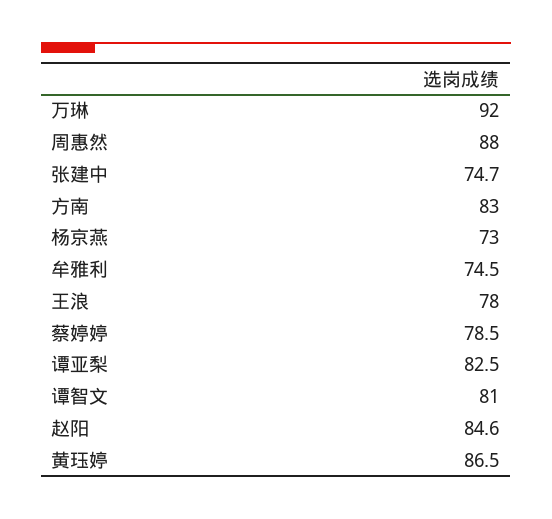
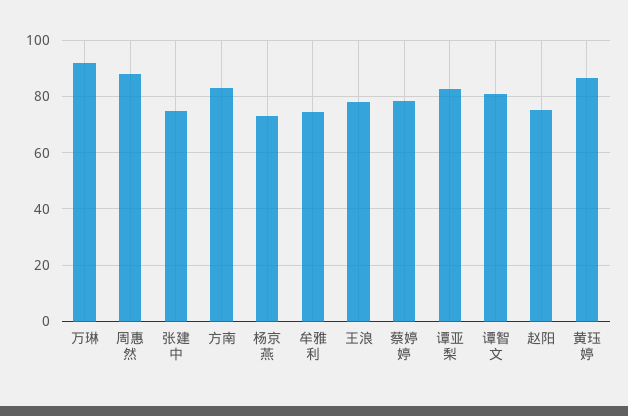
赵阳: 84.6 -> 75

